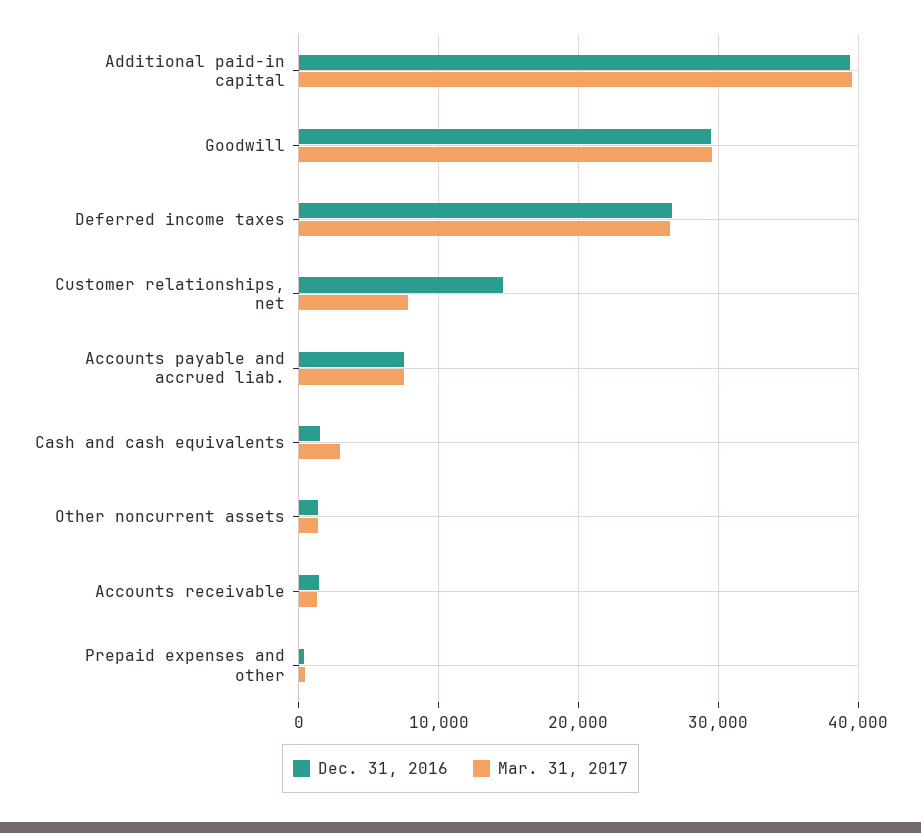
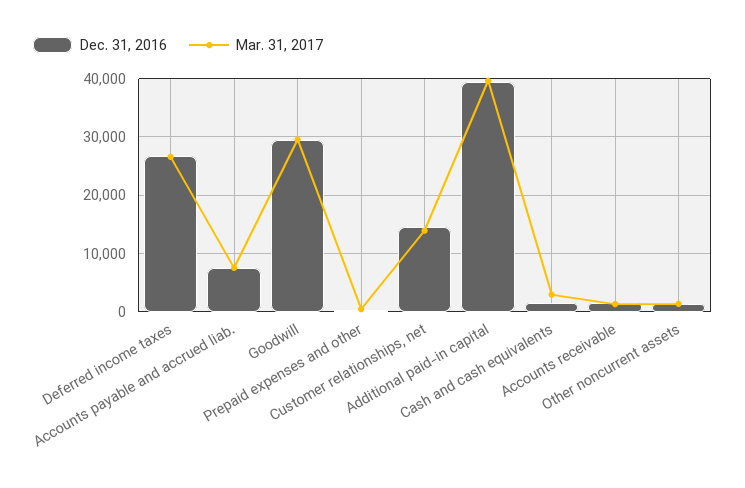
Mar. 31, 2017, Customer relationships, net: 8000 -> 14000

